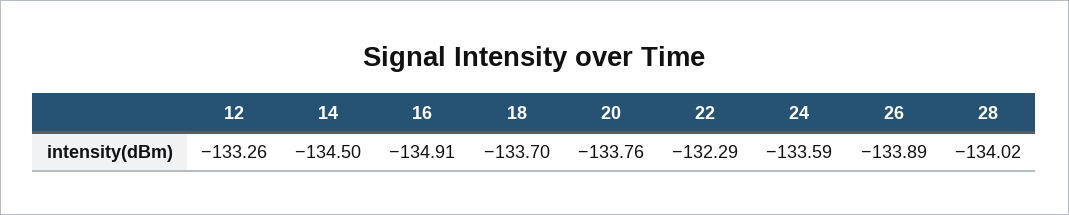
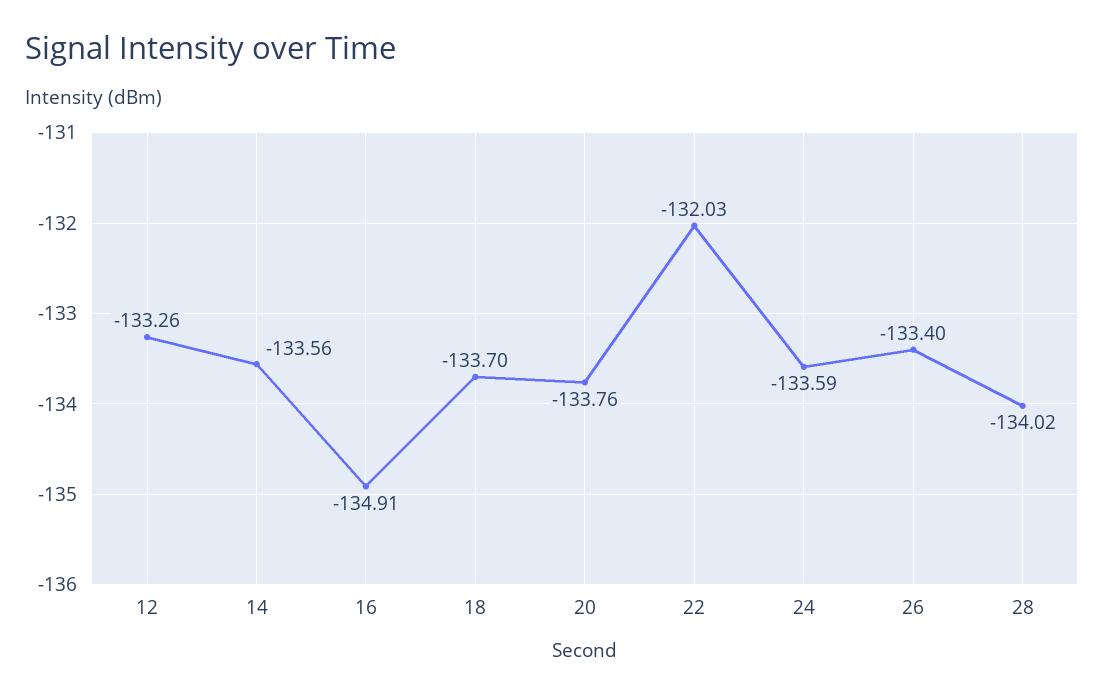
14: -134.5 -> -133.56
22: -132.29 -> -132.03
26: -133.89 -> -133.4

